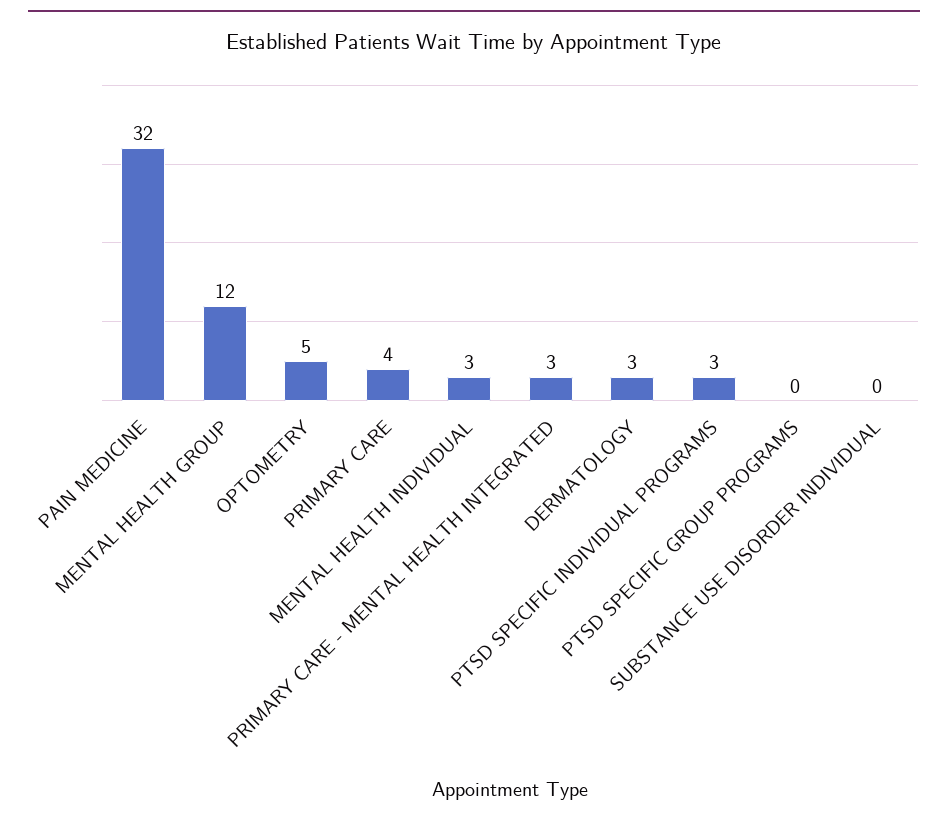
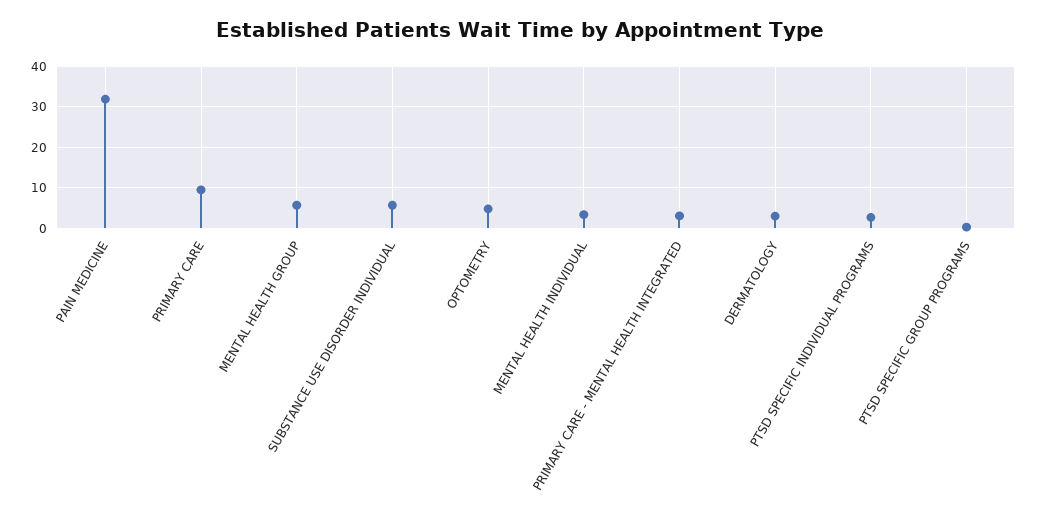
MENTAL HEALTH GROUP: 12 -> 6
PRIMARY CARE: 4 -> 10
SUBSTANCE USE DISORDER INDIVIDUAL: 0 -> 6

